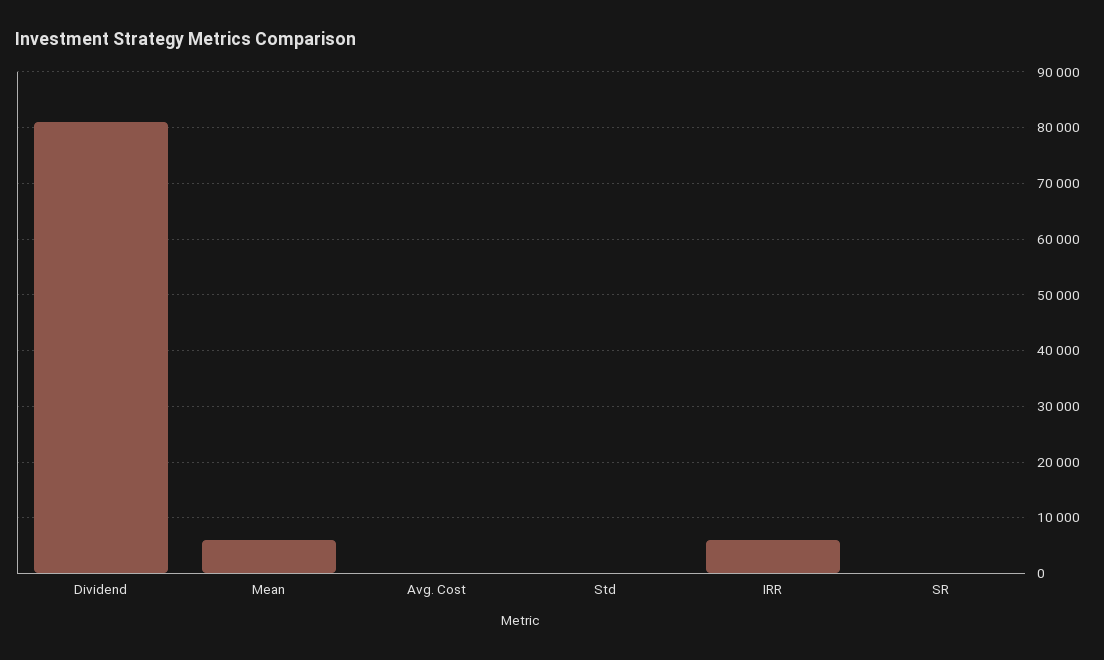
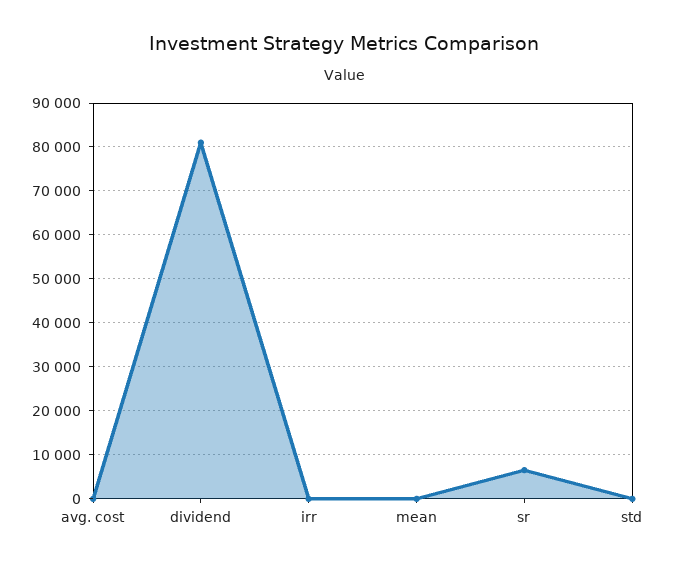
Mean: 6000 -> 0
IRR: 6000 -> 0
SR: 0 -> 6000

